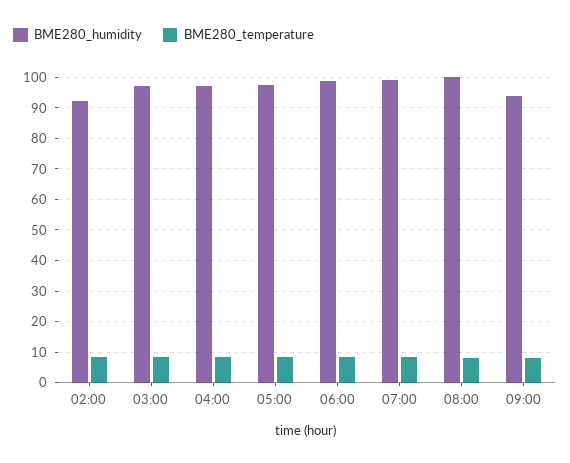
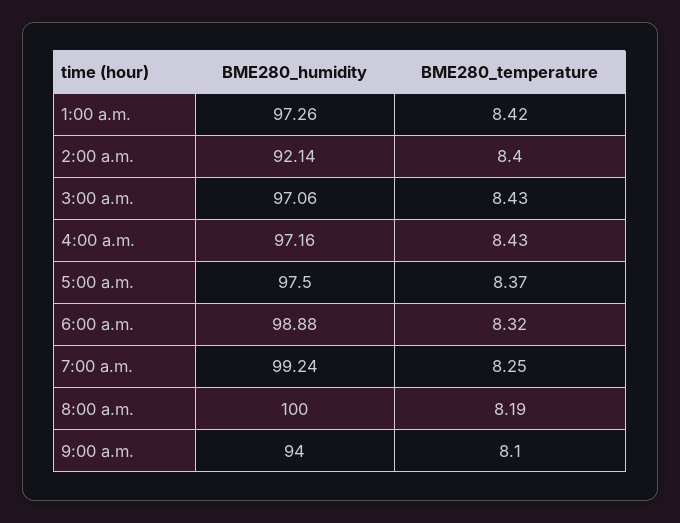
BME280_humidity, 1:00 a.m.: none -> 97.26
BME280_temperature, 1:00 a.m.: none -> 8.42

